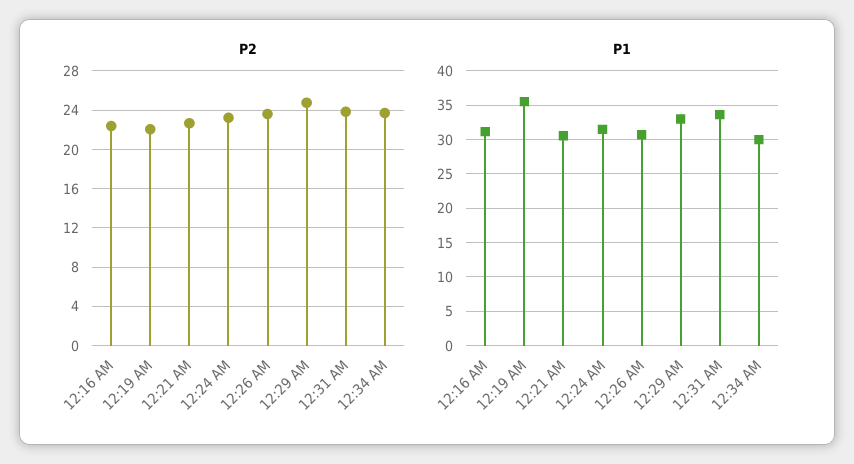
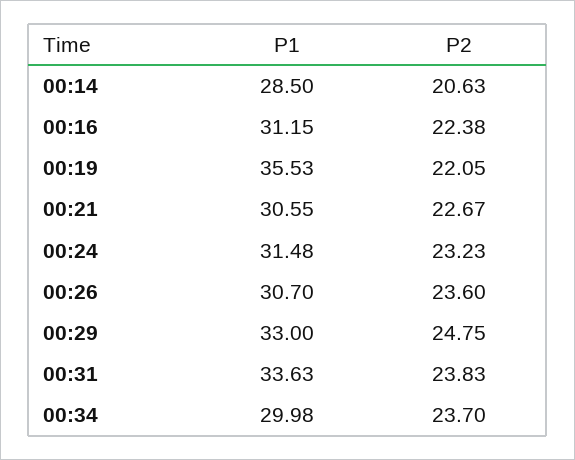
P1, 00:14: none -> 28.5
P2, 00:14: none -> 20.63

